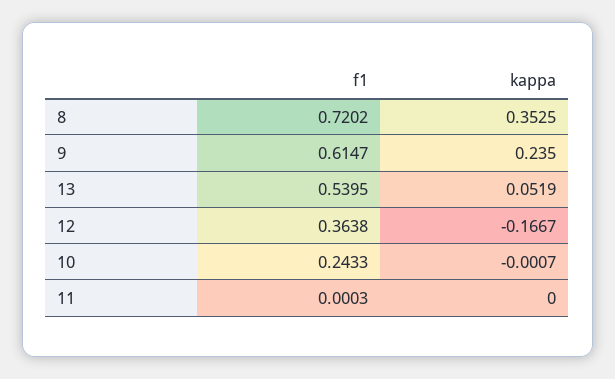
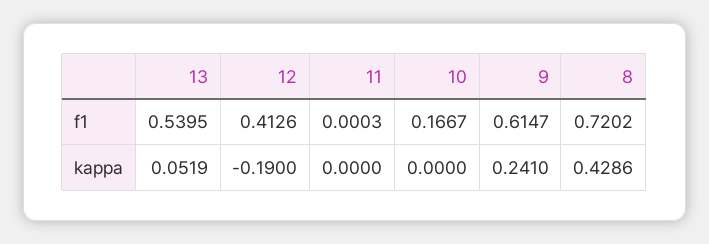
kappa, 8: 0.3525 -> 0.4286
kappa, 9: 0.235 -> 0.241
f1, 12: 0.3638 -> 0.4126
kappa, 12: -0.1667 -> -0.19
f1, 10: 0.2433 -> 0.1667
kappa, 10: -0.0007 -> 0

